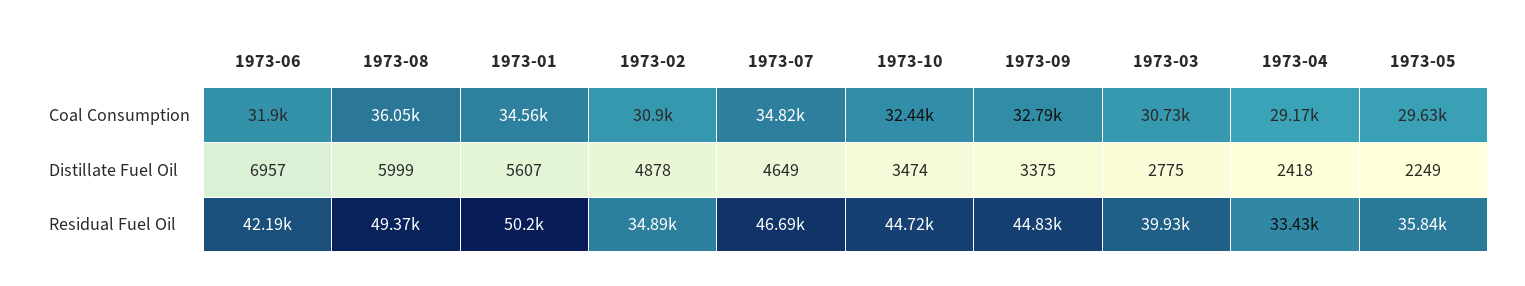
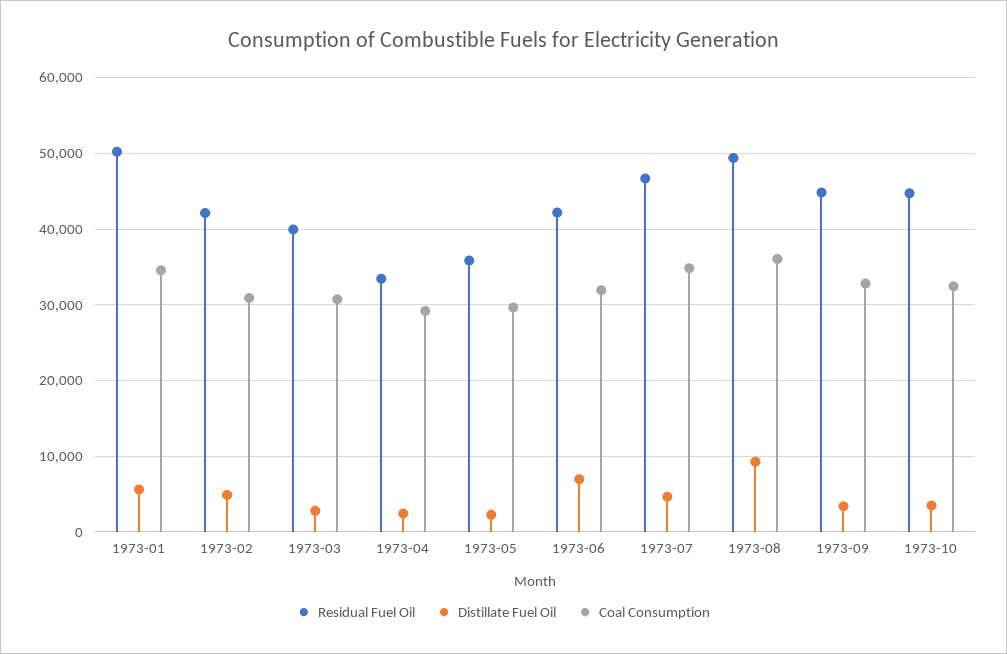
Distillate Fuel Oil, 1973-08: 5999 -> 9000
Residual Fuel Oil, 1973-02: 34890 -> 42000

